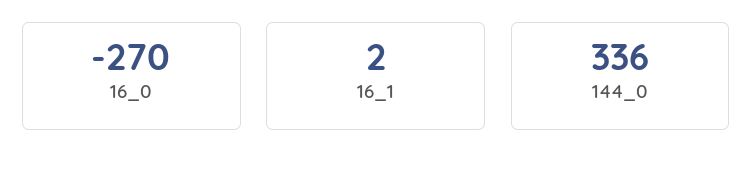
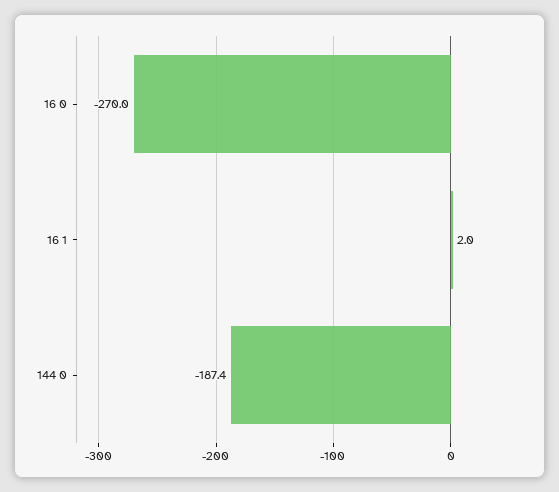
144_0: 336 -> -187.4

